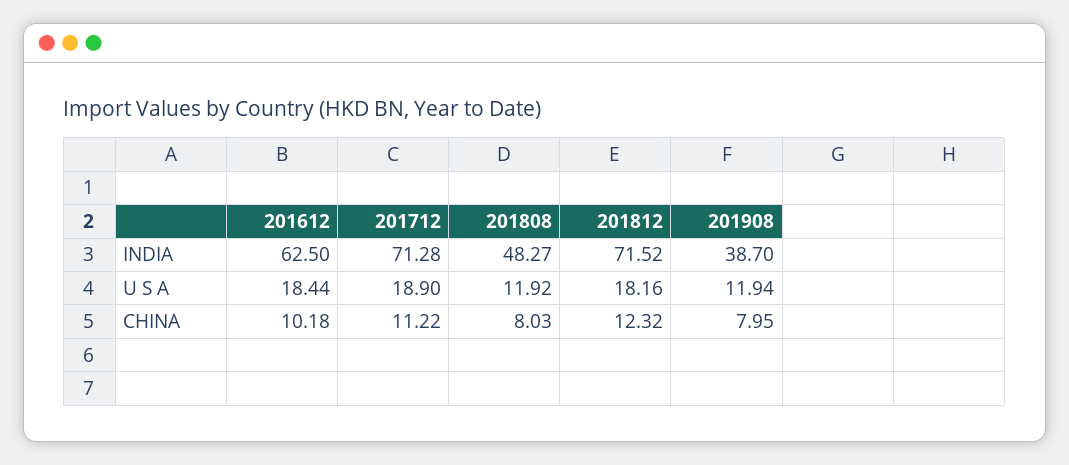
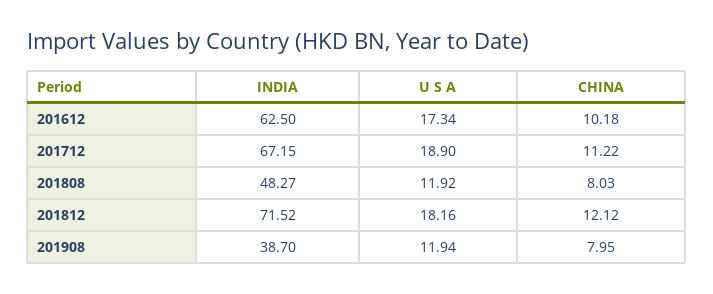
201712, INDIA: 71.28 -> 67.15
201612, U S A: 18.44 -> 17.34
201812, CHINA: 12.32 -> 12.12

